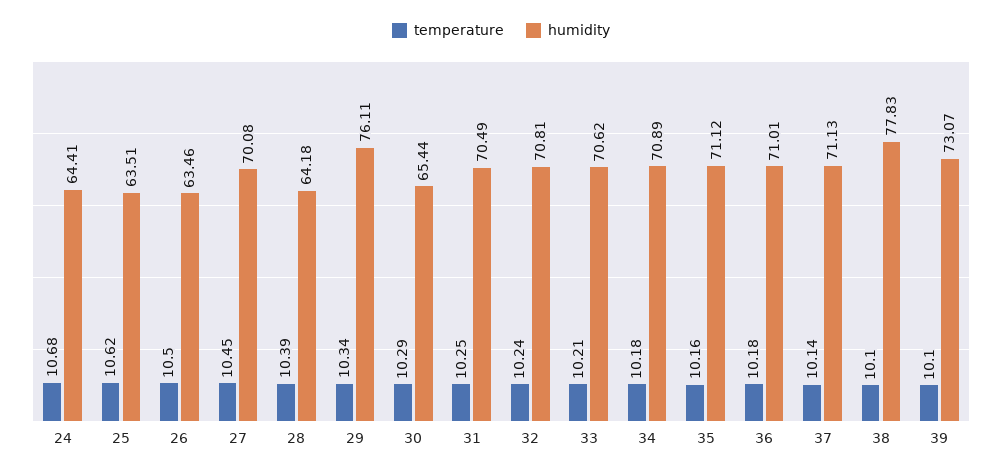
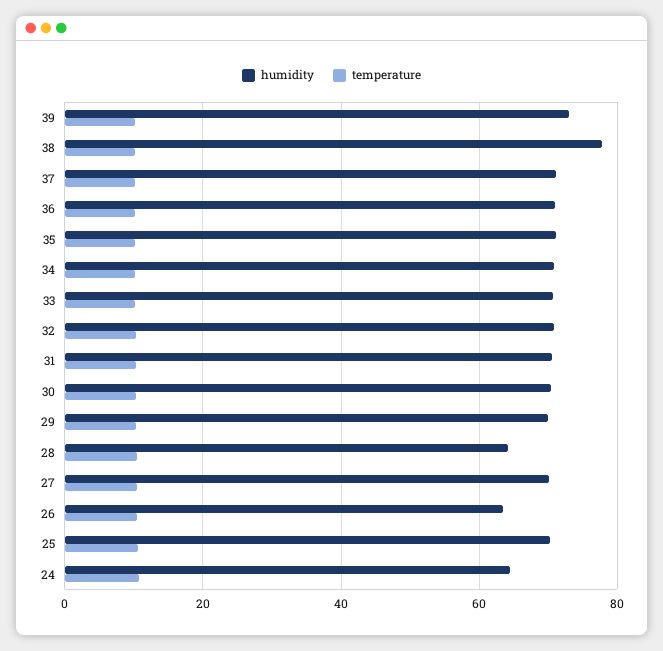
humidity, 25: 63.51 -> 70
humidity, 29: 76.11 -> 70
humidity, 30: 65.44 -> 70

